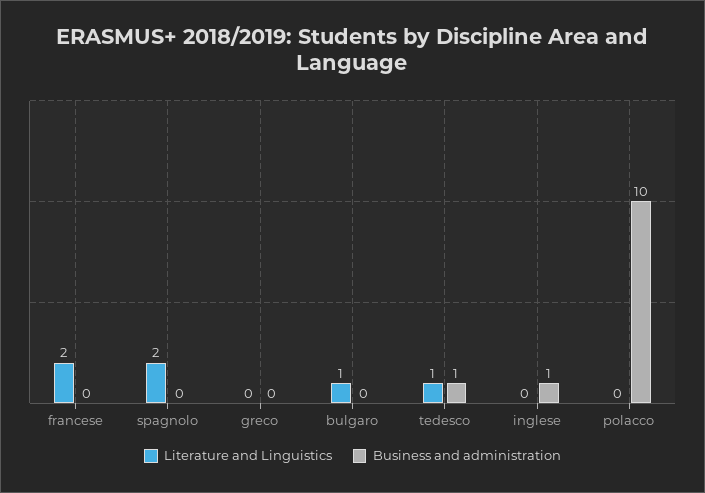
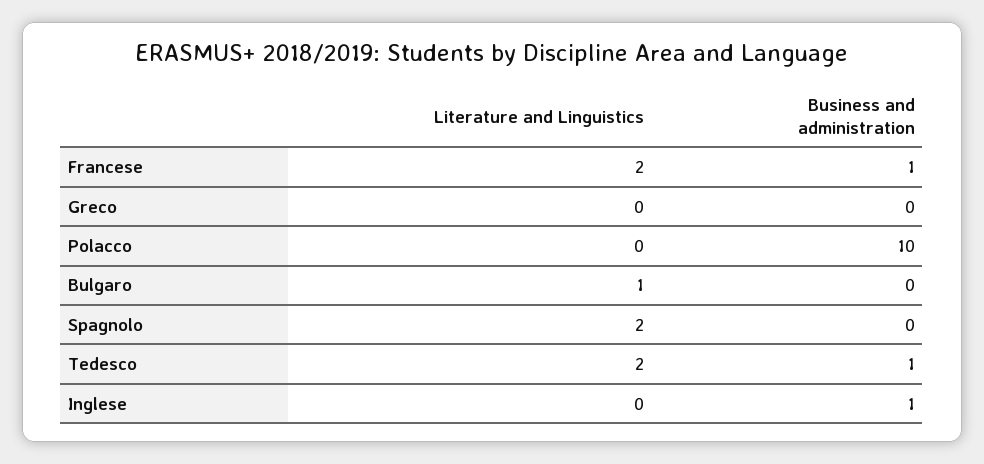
Business and administration, francese: 0 -> 1
Literature and Linguistics, tedesco: 1 -> 2

